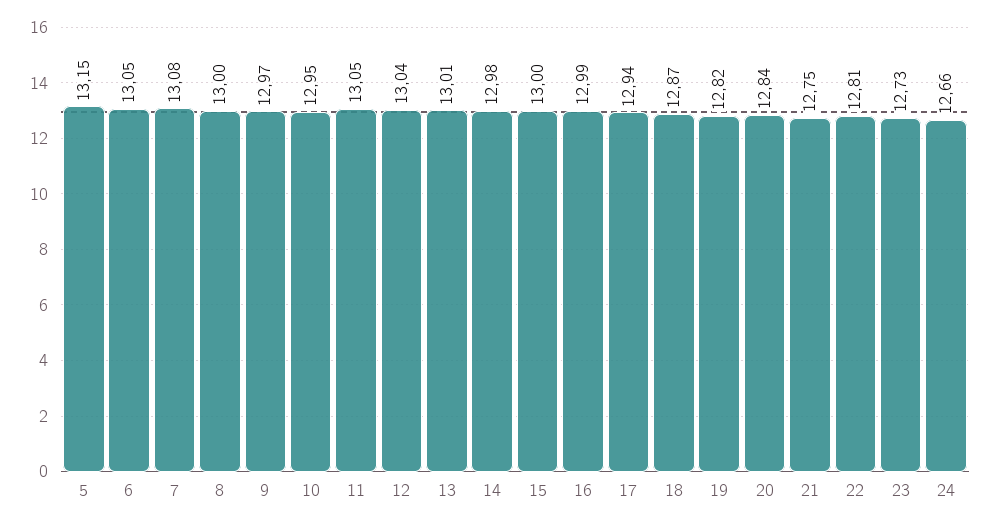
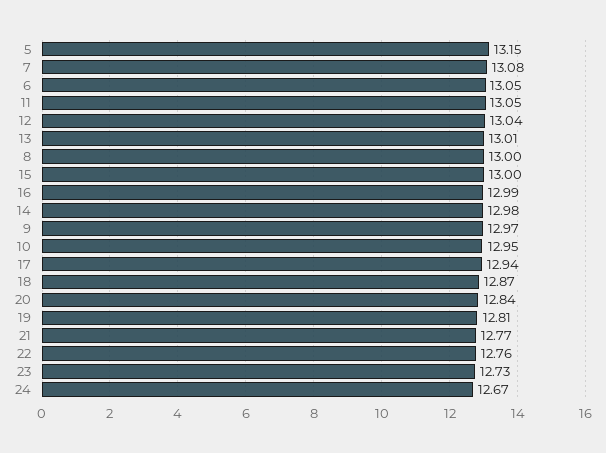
19: 12.82 -> 12.81
21: 12.75 -> 12.77
22: 12.81 -> 12.76
24: 12.66 -> 12.67

